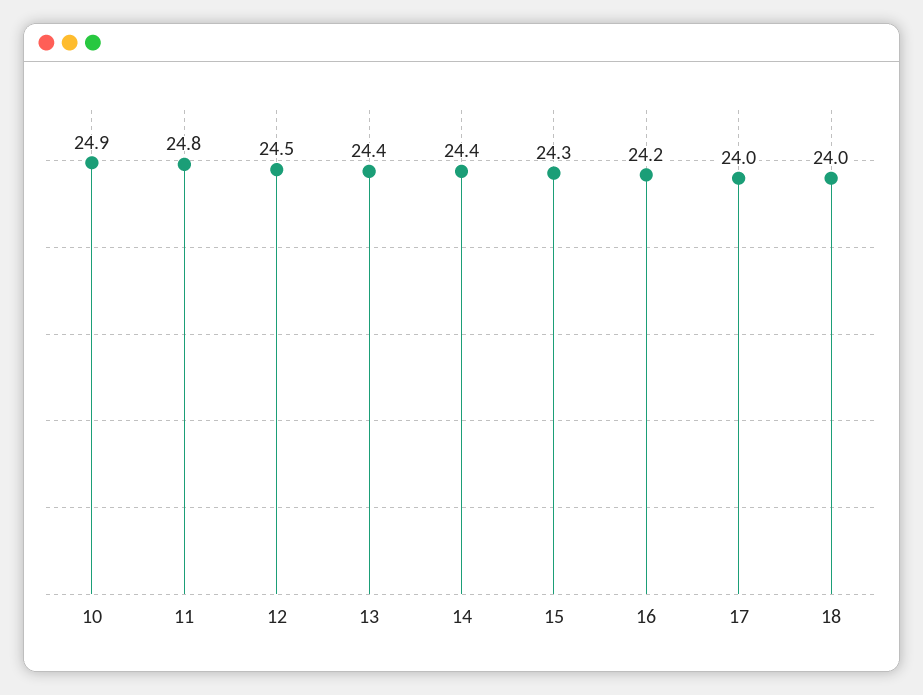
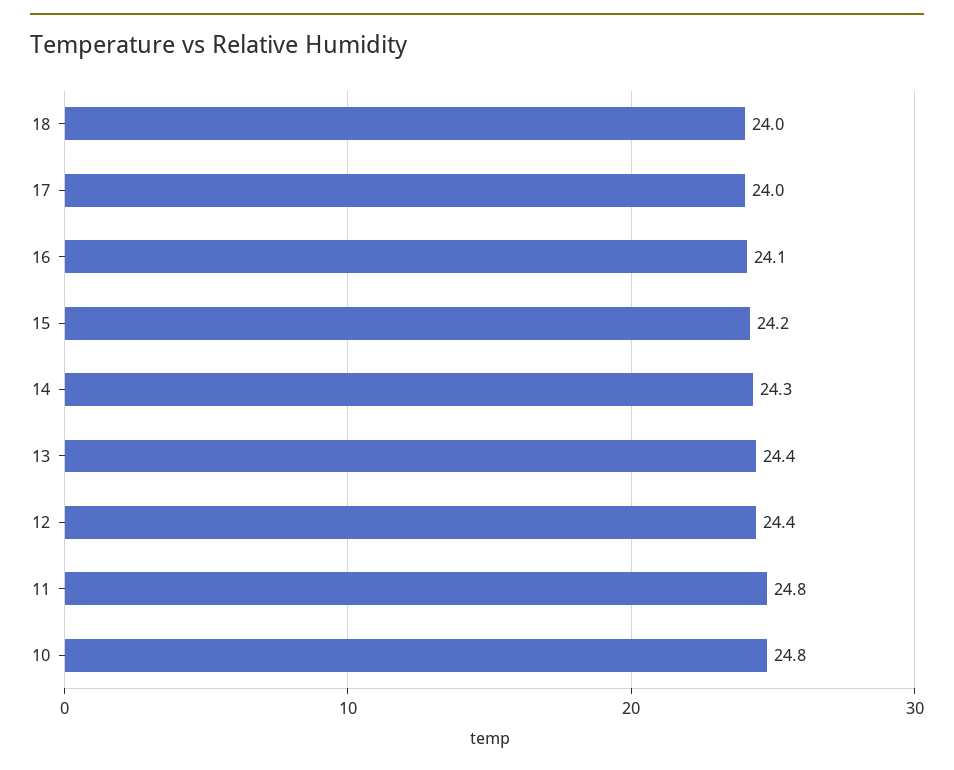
10: 24.9 -> 24.8
12: 24.5 -> 24.4
14: 24.4 -> 24.3
15: 24.3 -> 24.2
16: 24.2 -> 24.1

